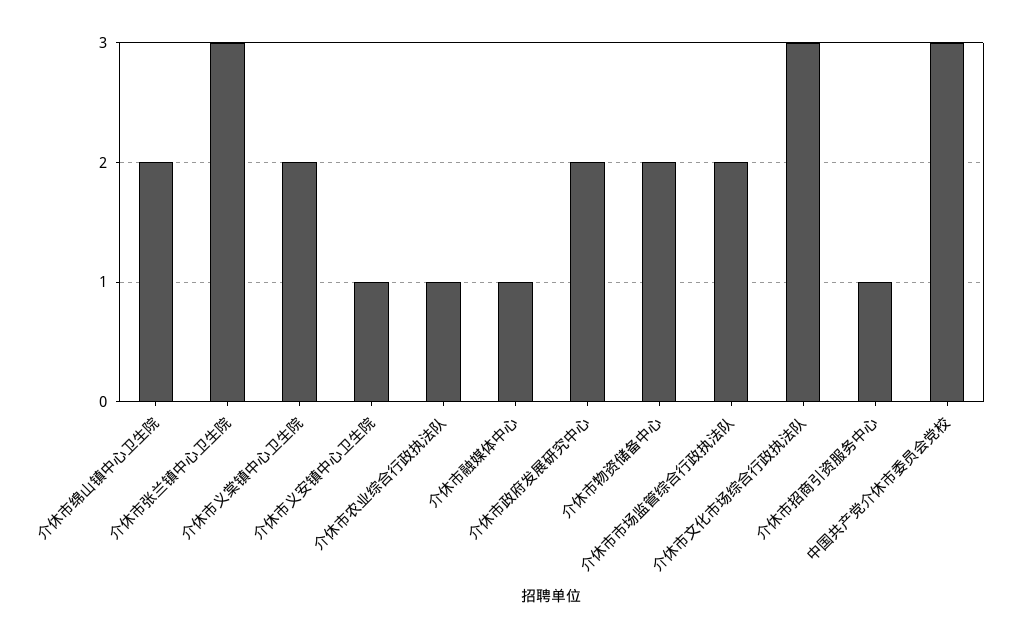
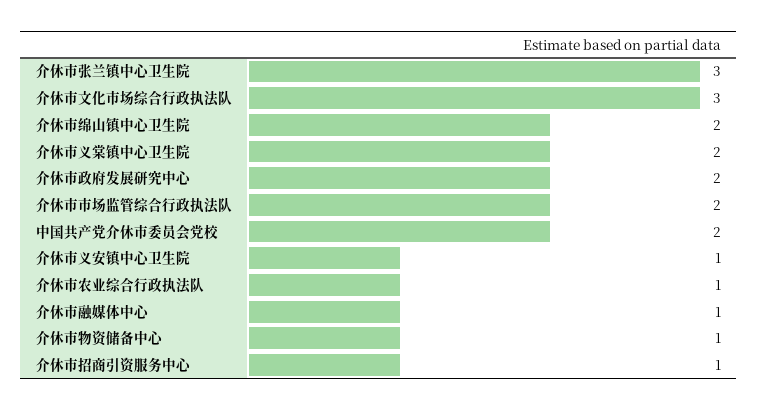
介休市物资储备中心: 2 -> 1
中国共产党介休市委员会党校: 3 -> 2

